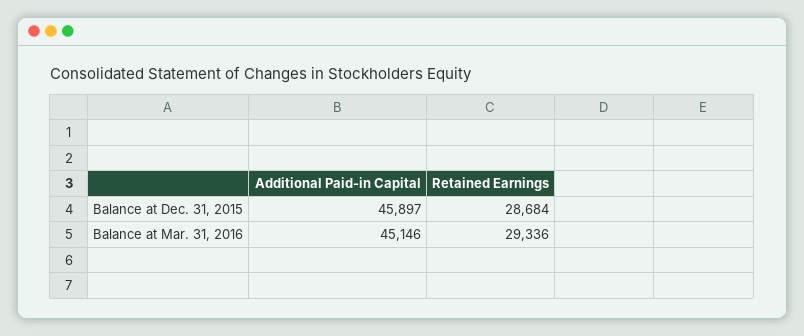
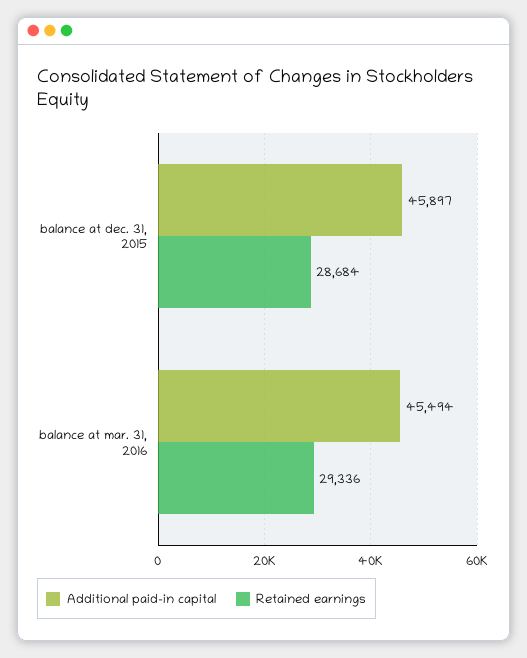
Additional Paid-in Capital, Balance at Mar. 31, 2016: 45146 -> 45494

